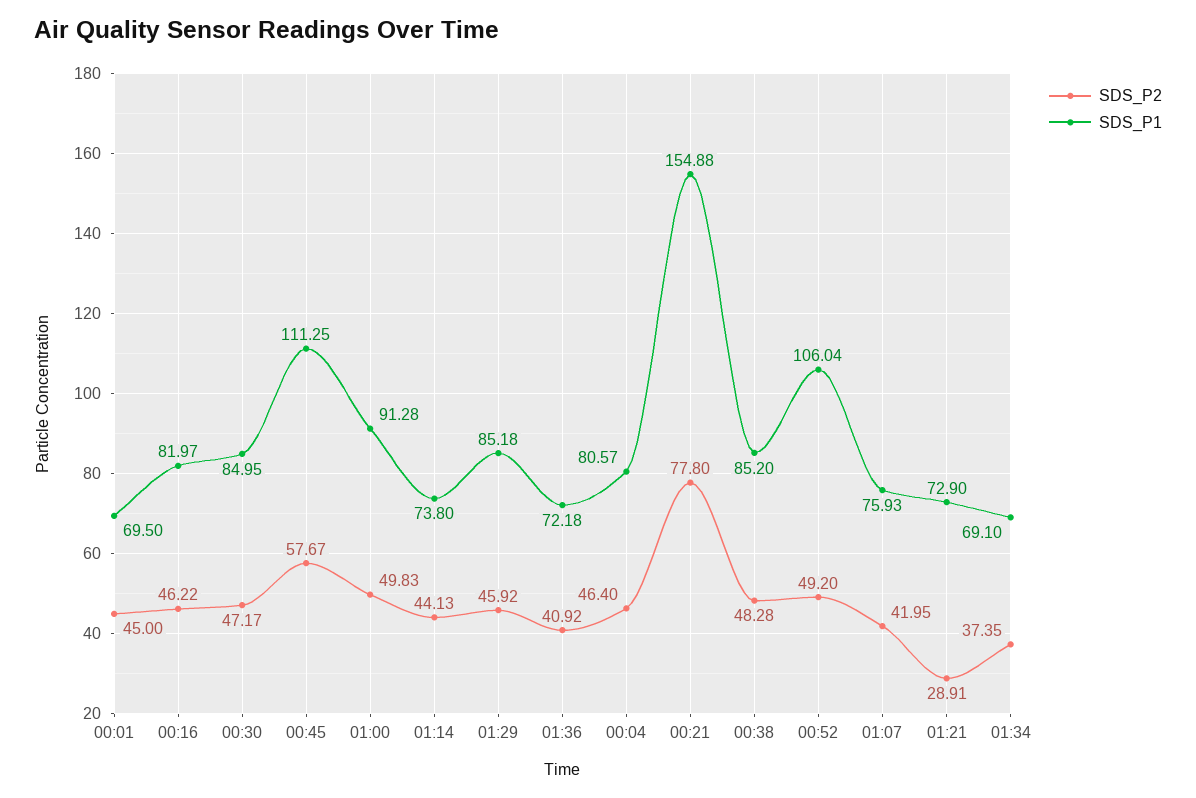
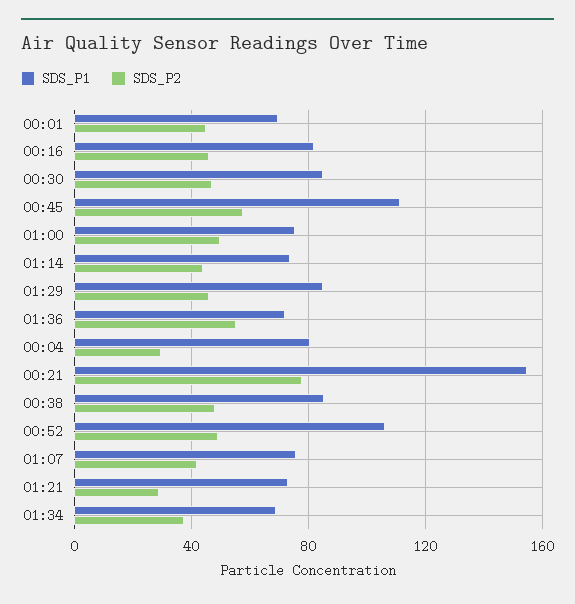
SDS_P1, 01:00: 91.28 -> 75
SDS_P2, 01:36: 40.92 -> 55
SDS_P2, 00:04: 46.4 -> 30

